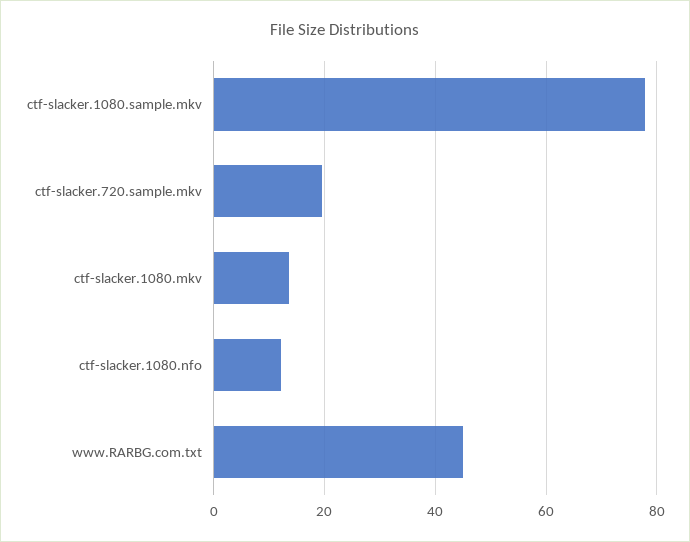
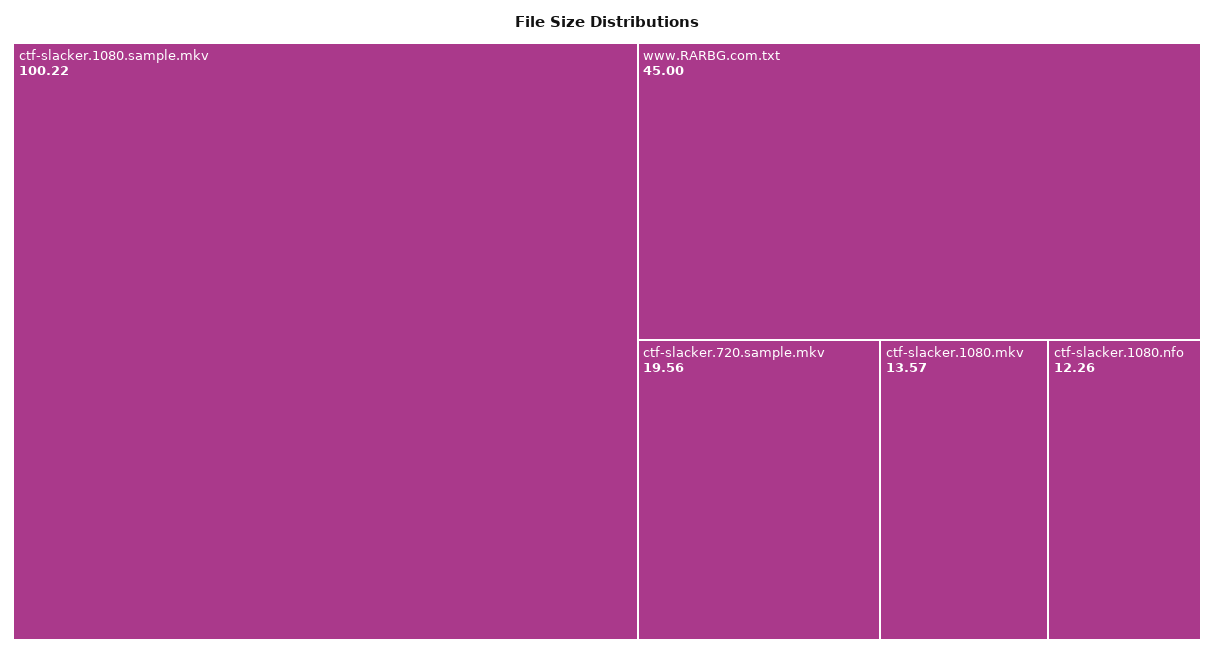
ctf-slacker.1080.sample.mkv: 78 -> 100.22

